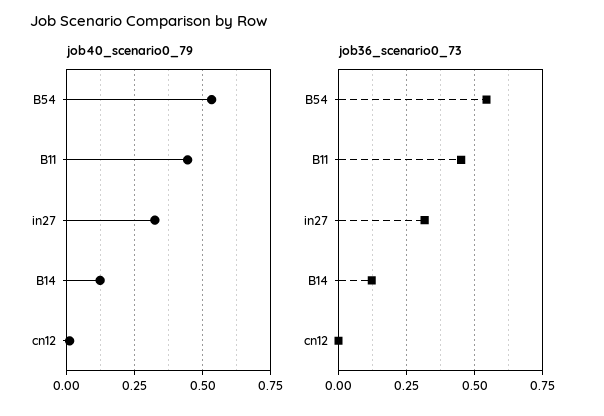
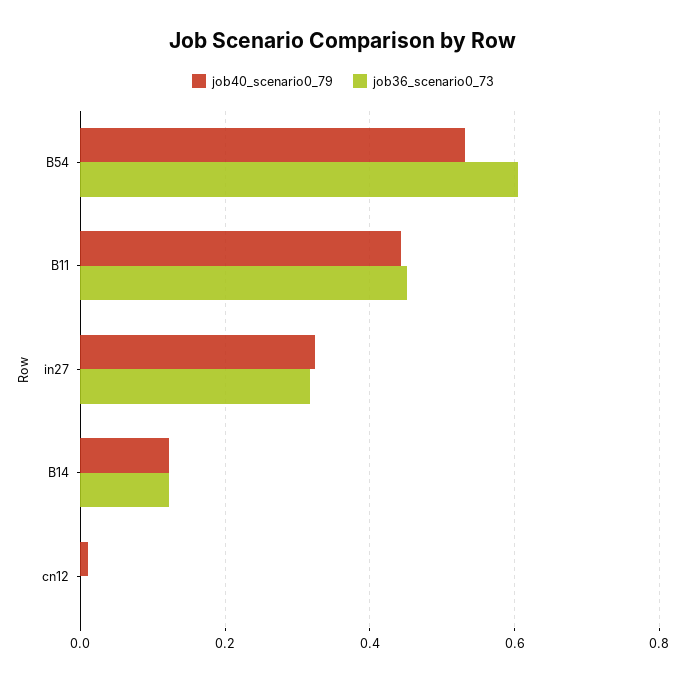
job36_scenario0_73, B54: 0.55 -> 0.6

